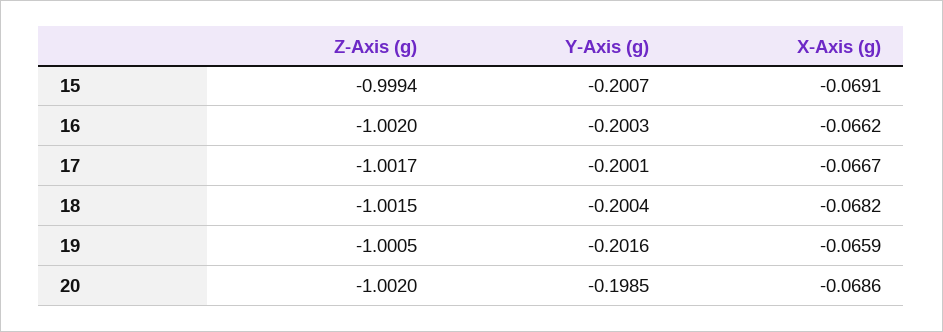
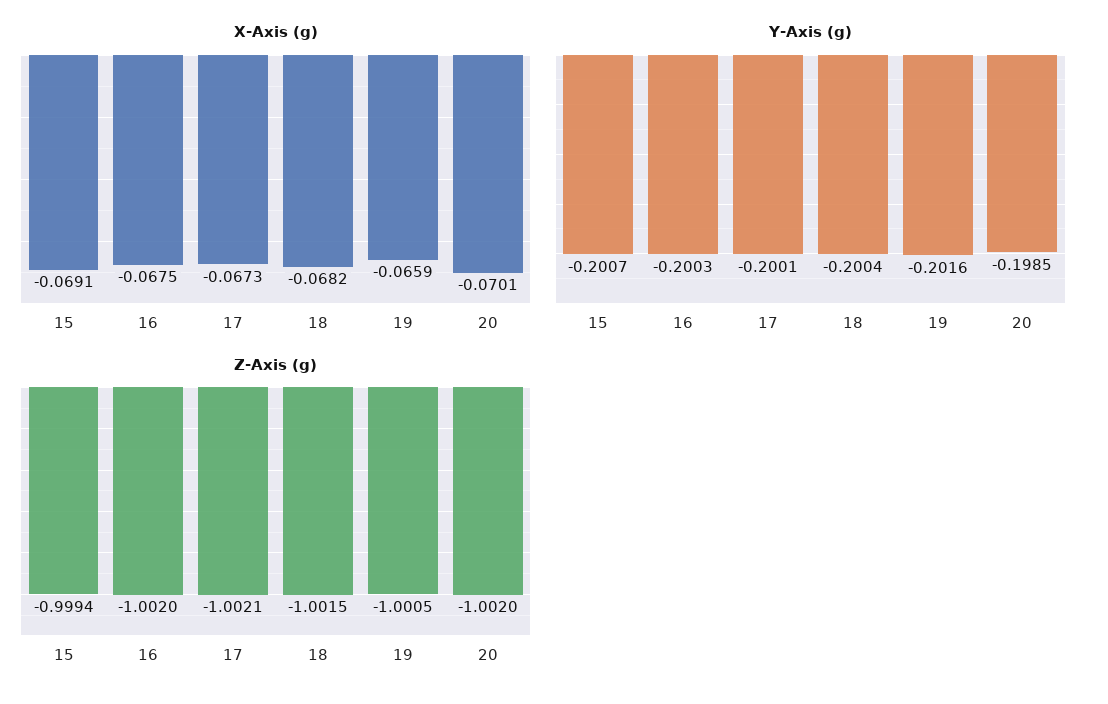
X-Axis (g), 16: -0.0662 -> -0.0675
Z-Axis (g), 17: -1.0017 -> -1.0021
X-Axis (g), 17: -0.0667 -> -0.0673
X-Axis (g), 20: -0.0686 -> -0.0701

